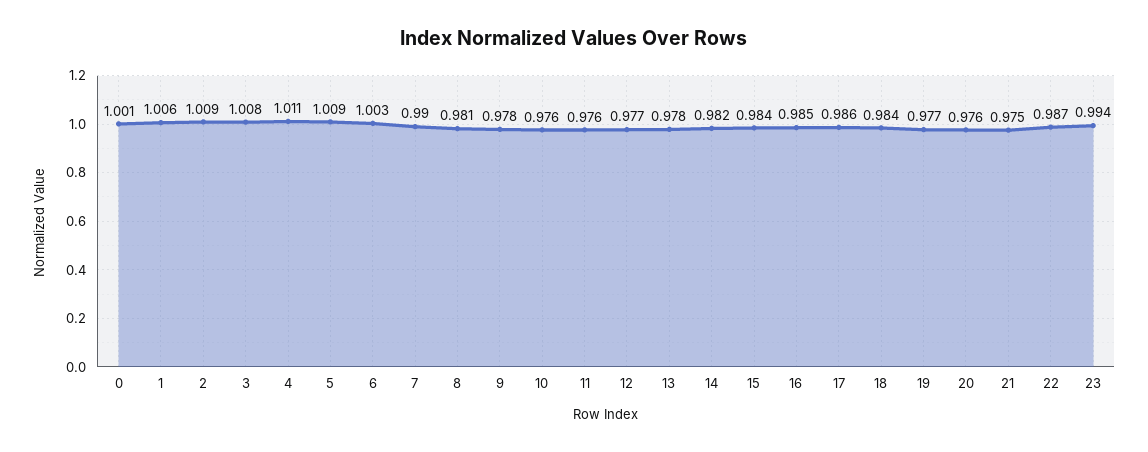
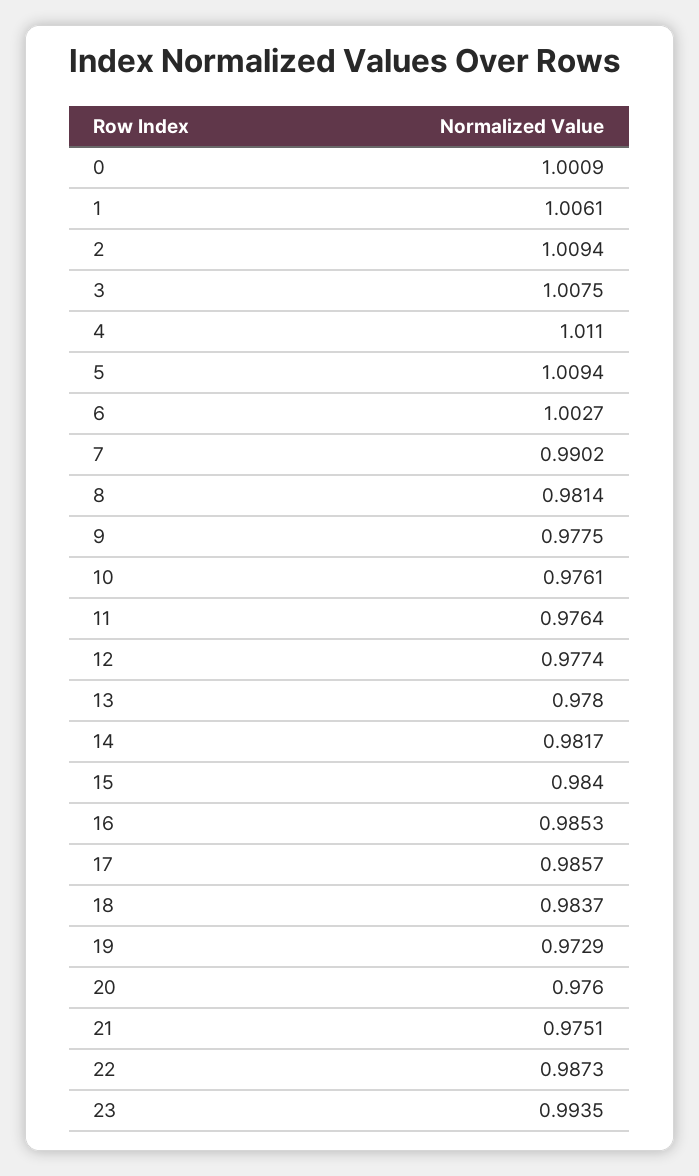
19: 0.977 -> 0.9729

